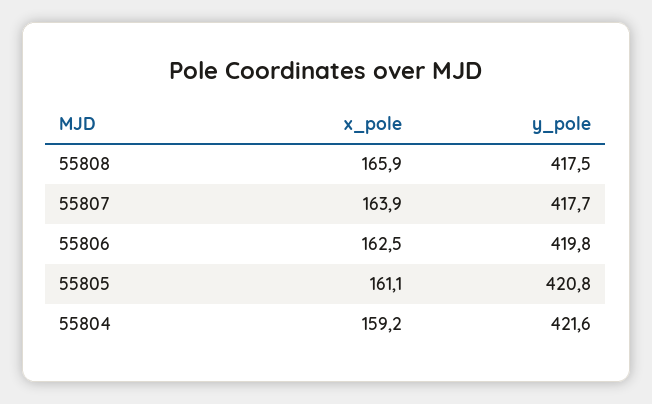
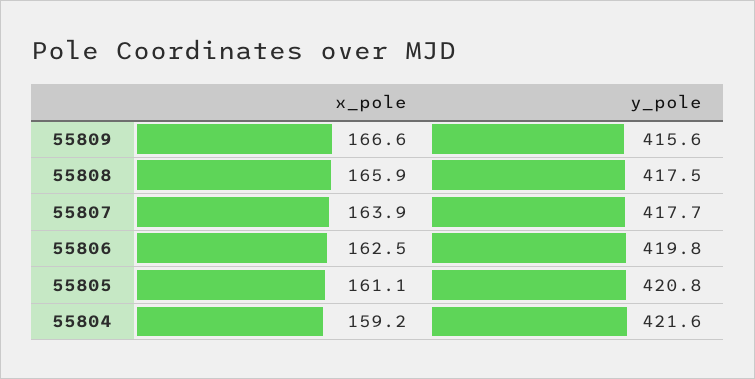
x_pole, 55809: none -> 166.6
y_pole, 55809: none -> 415.6

